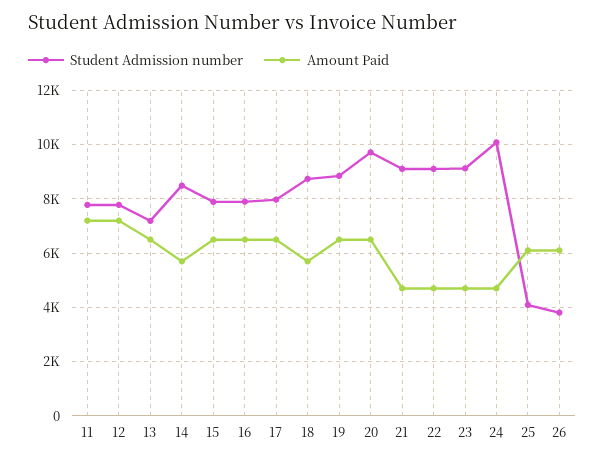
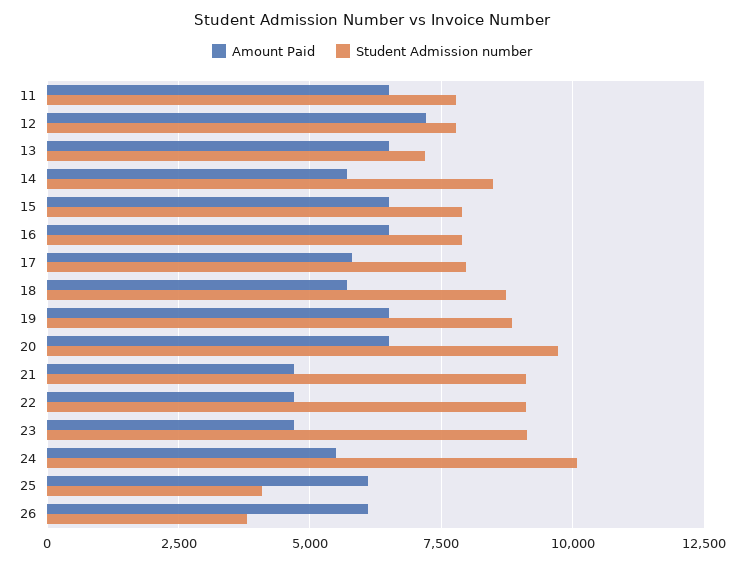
Amount Paid, 11: 7250 -> 6500
Amount Paid, 17: 6500 -> 5750
Amount Paid, 24: 4750 -> 5500

